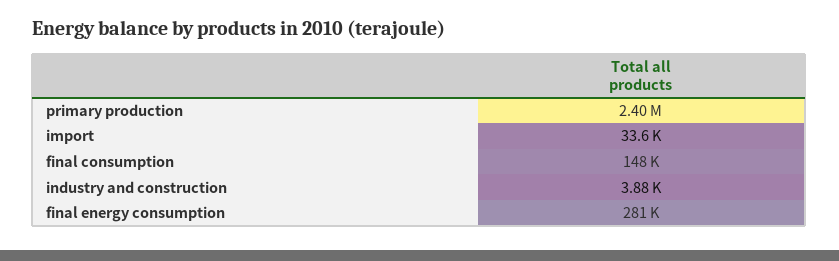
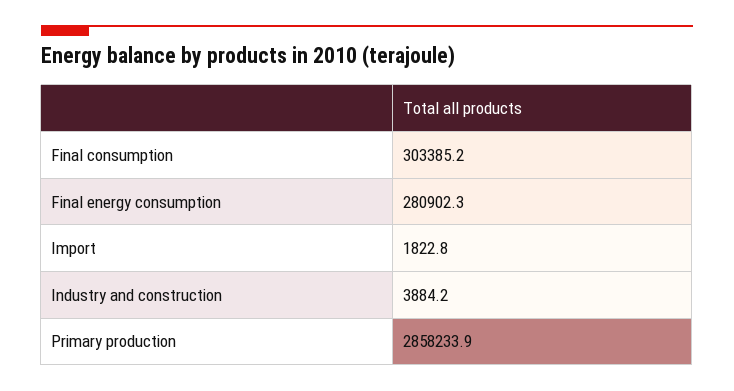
primary production: 2400000 -> 2858233.9
import: 33600 -> 1822.8
final consumption: 148000 -> 303385.2

